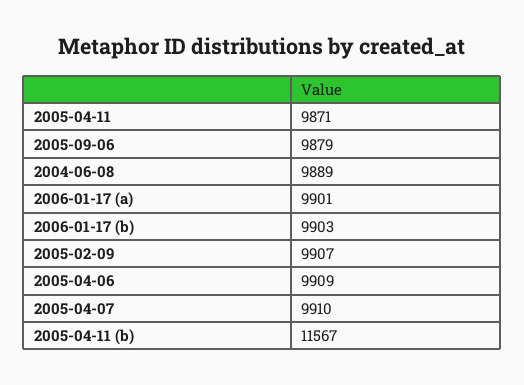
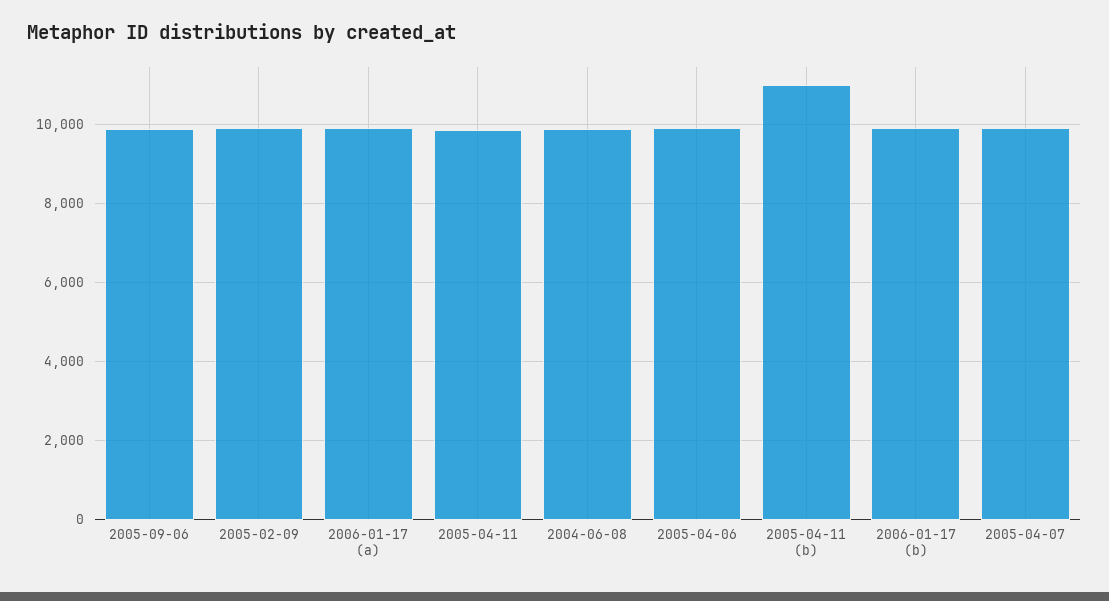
2005-04-11 (b): 11567 -> 11000

